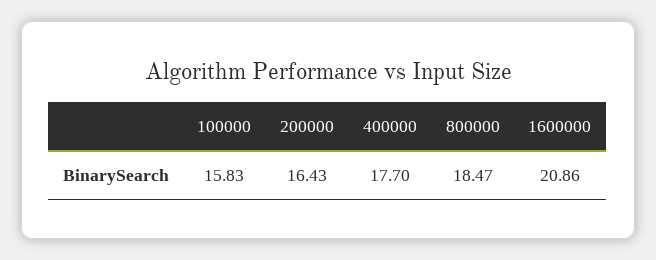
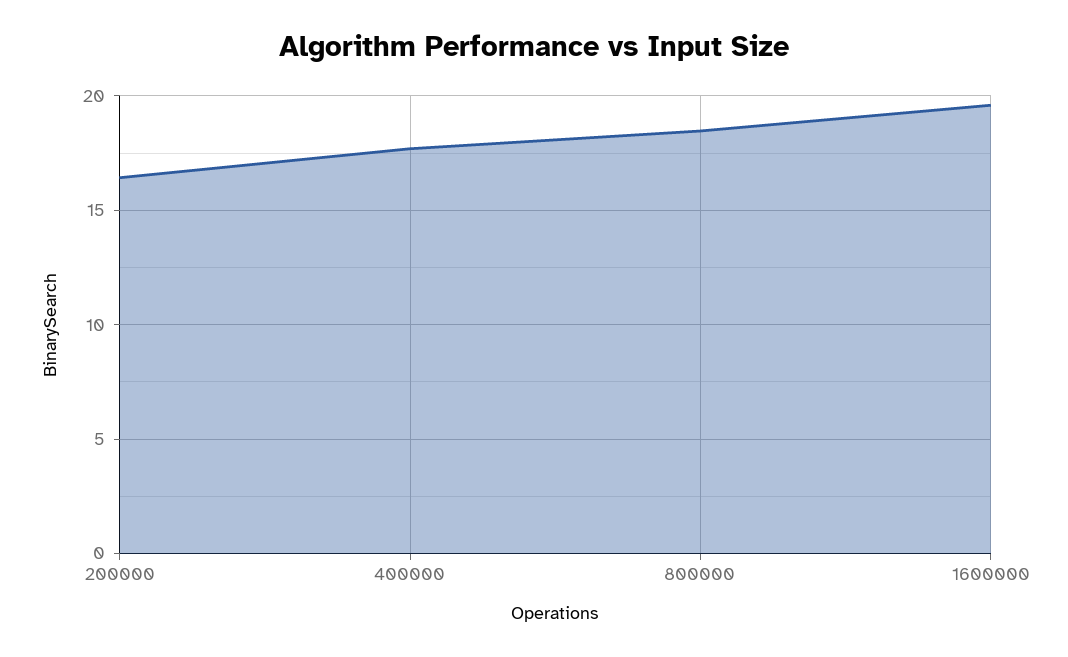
100000: 15.83 -> none
1600000: 20.86 -> 19.5

